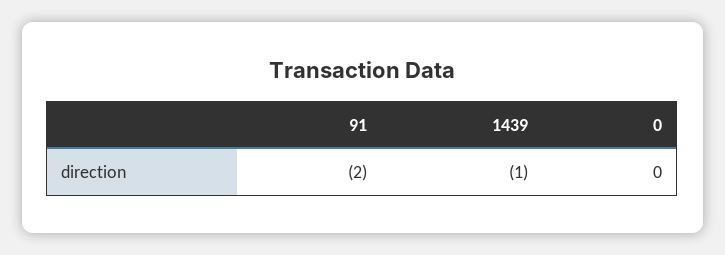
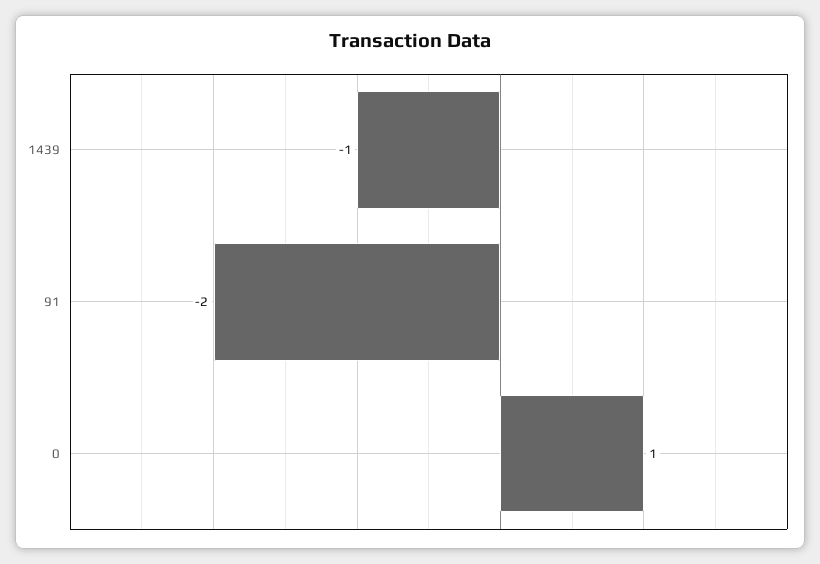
0: 0 -> 1

